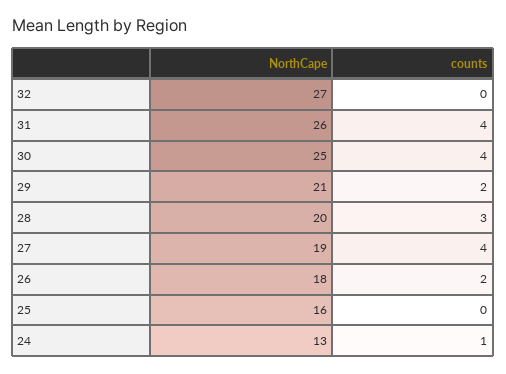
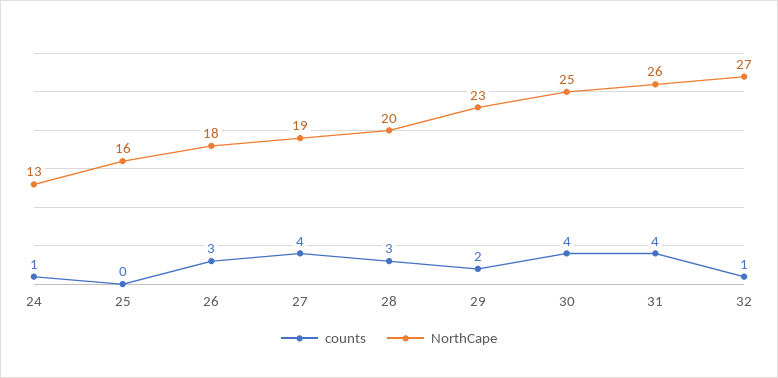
counts, 32: 0 -> 1
NorthCape, 29: 21 -> 23
counts, 26: 2 -> 3

